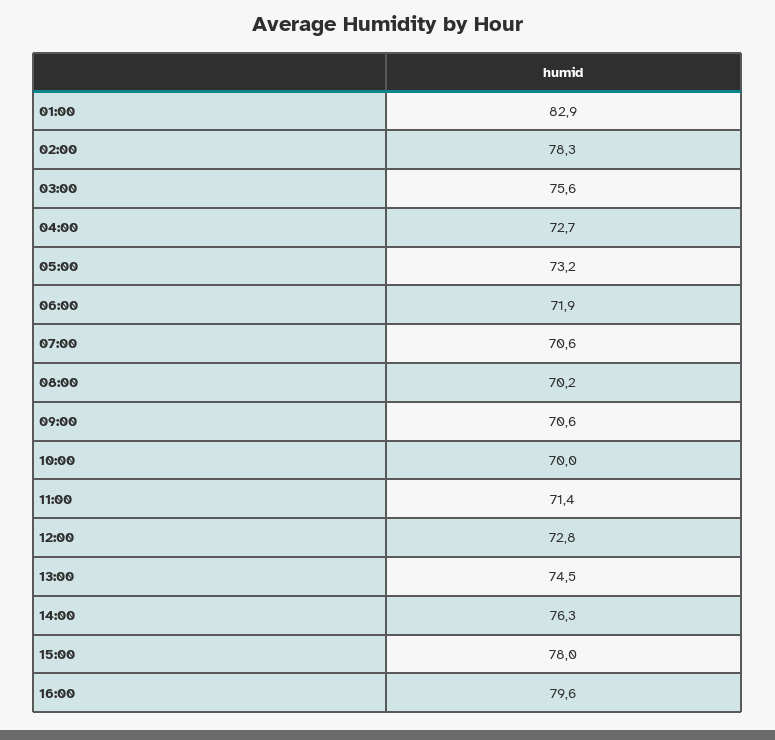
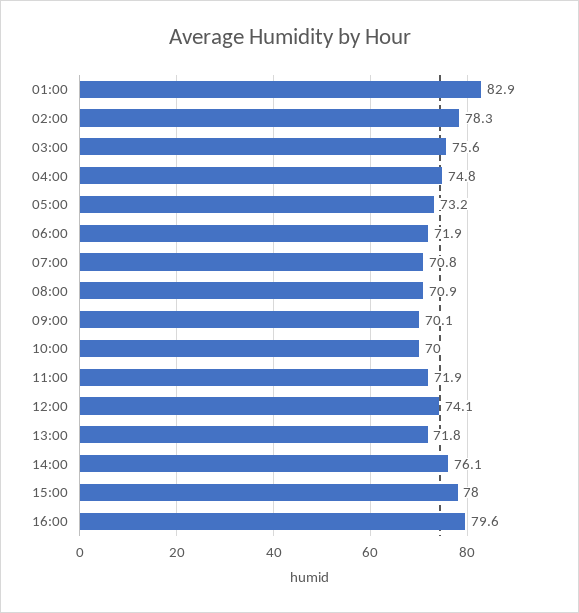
04:00: 72.7 -> 74.8
07:00: 70.6 -> 70.8
08:00: 70.2 -> 70.9
09:00: 70.6 -> 70.1
11:00: 71.4 -> 71.9
12:00: 72.8 -> 74.1
13:00: 74.5 -> 71.8
14:00: 76.3 -> 76.1

